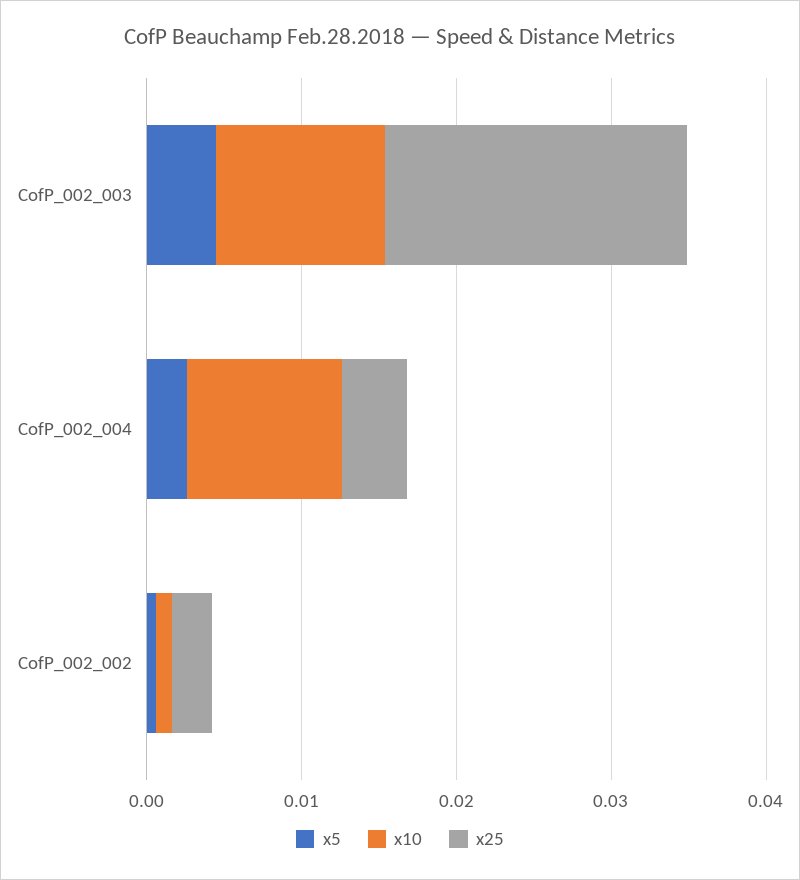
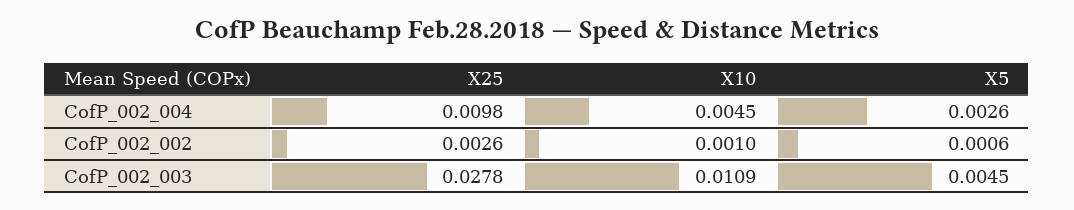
x25, CofP_002_003: 0.02 -> 0.0278
x10, CofP_002_004: 0.01 -> 0.0045
x25, CofP_002_004: 0.004 -> 0.0098

